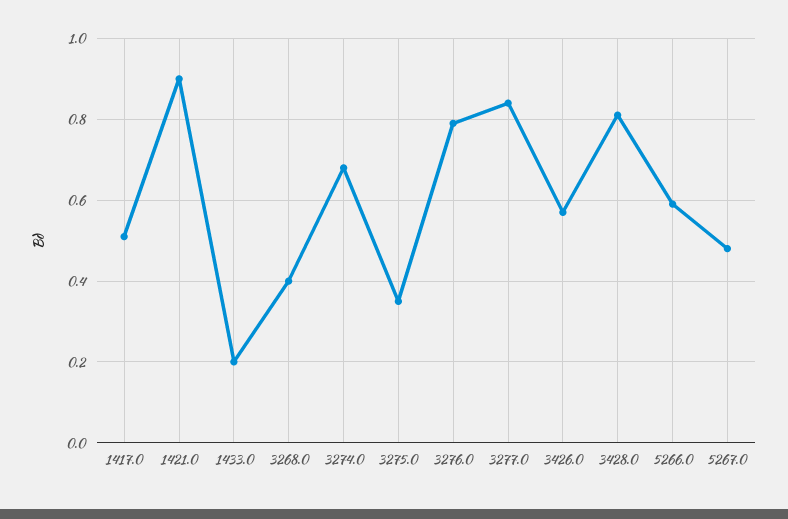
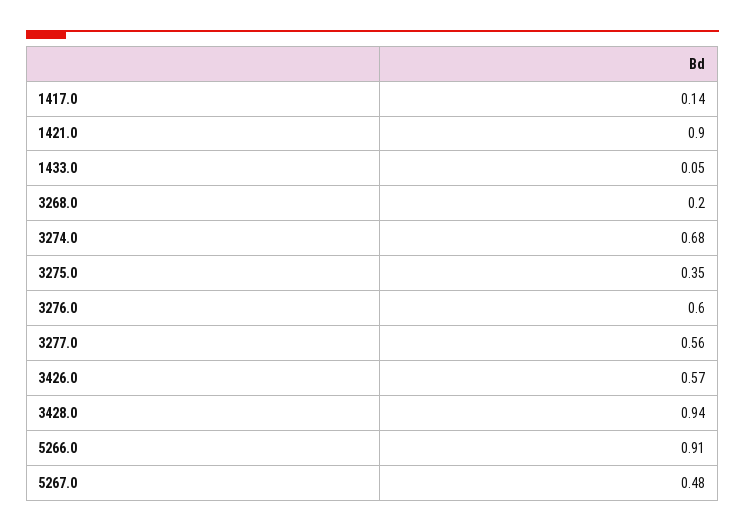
1417.0: 0.5 -> 0.14
1433.0: 0.2 -> 0.05
3268.0: 0.4 -> 0.2
3276.0: 0.8 -> 0.6
3277.0: 0.85 -> 0.56
3428.0: 0.8 -> 0.94
5266.0: 0.6 -> 0.91

